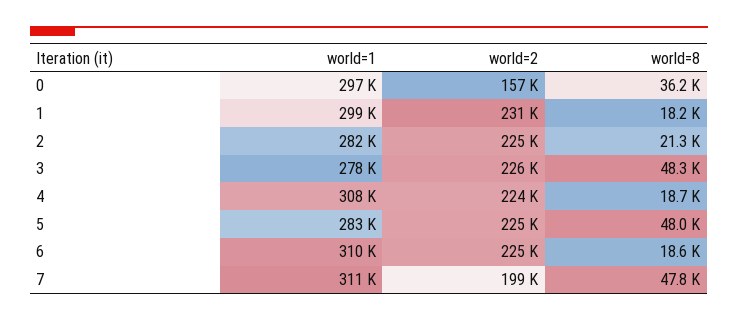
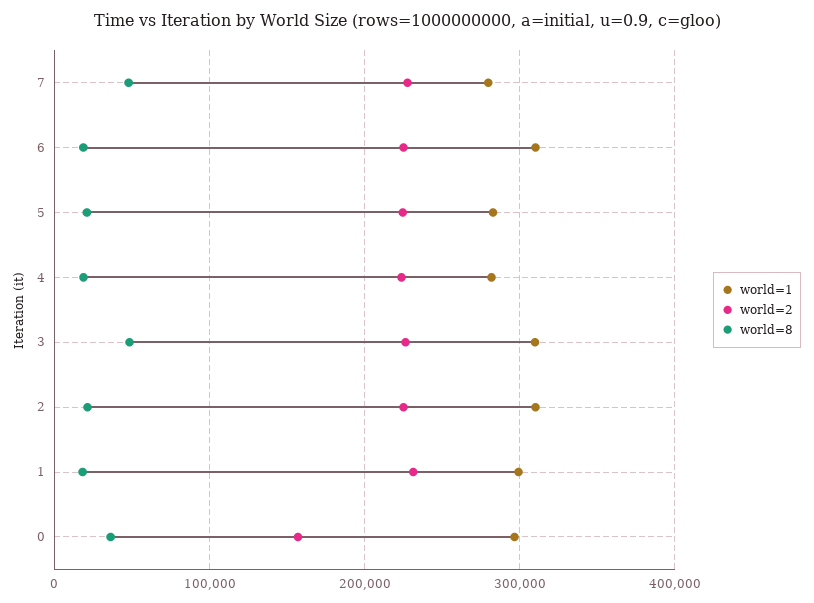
world=1, 2: 282000 -> 310000
world=1, 3: 278000 -> 310000
world=1, 4: 308000 -> 280000
world=8, 5: 48000 -> 20000
world=1, 7: 311000 -> 280000
world=2, 7: 199000 -> 230000

